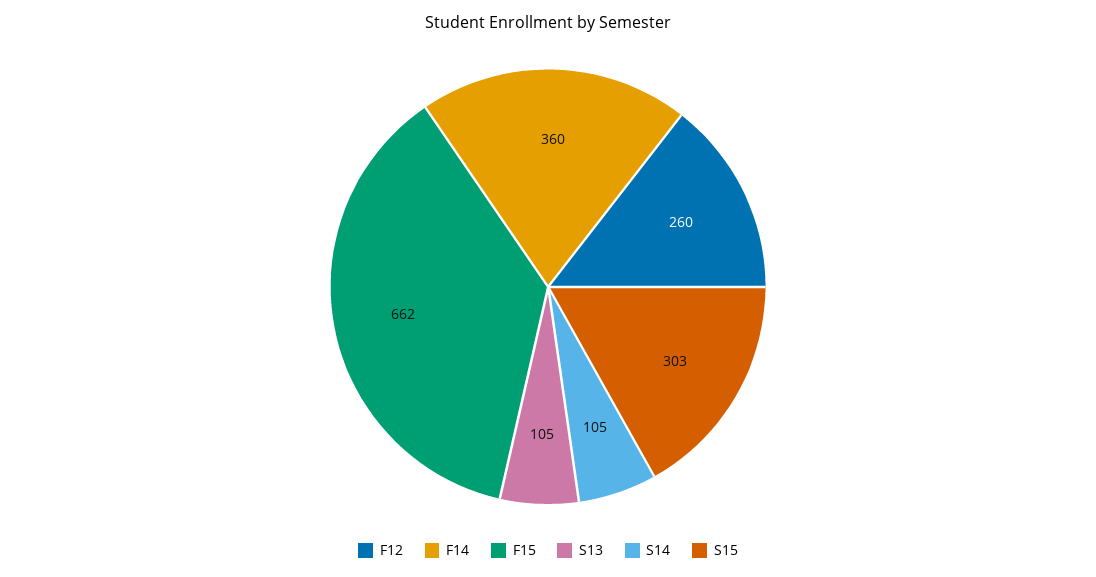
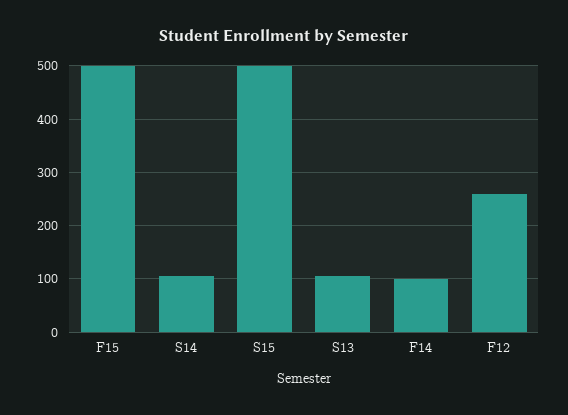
F14: 360 -> 100
F15: 662 -> 500
S15: 303 -> 500

